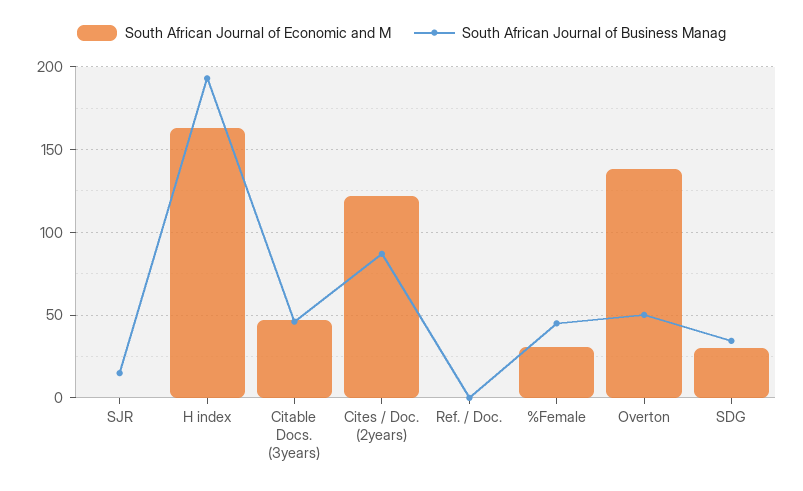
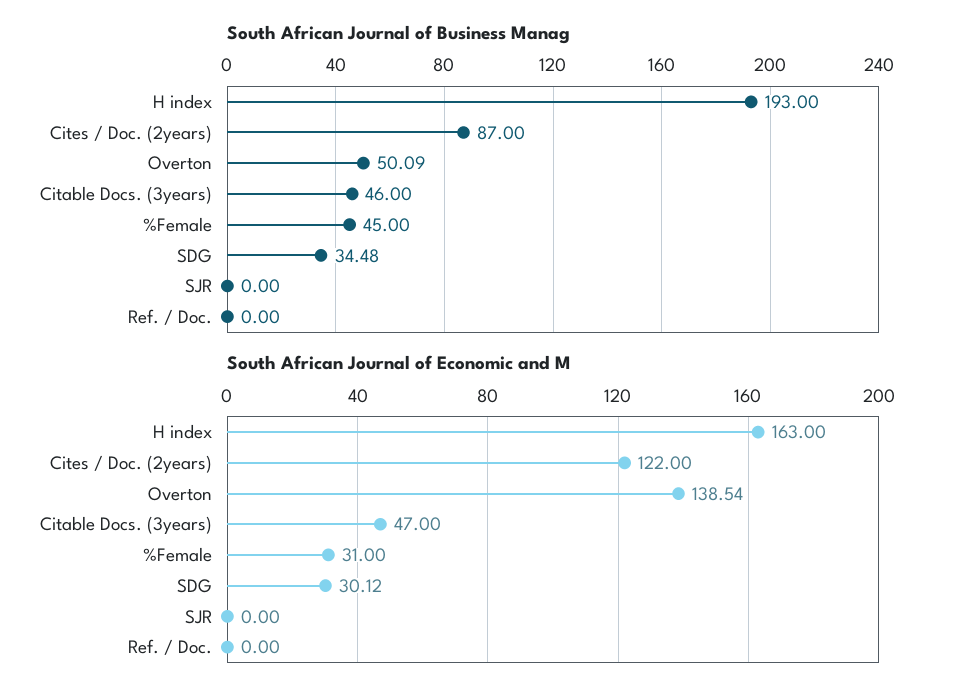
South African Journal of Business Manag, SJR: 15 -> 0

